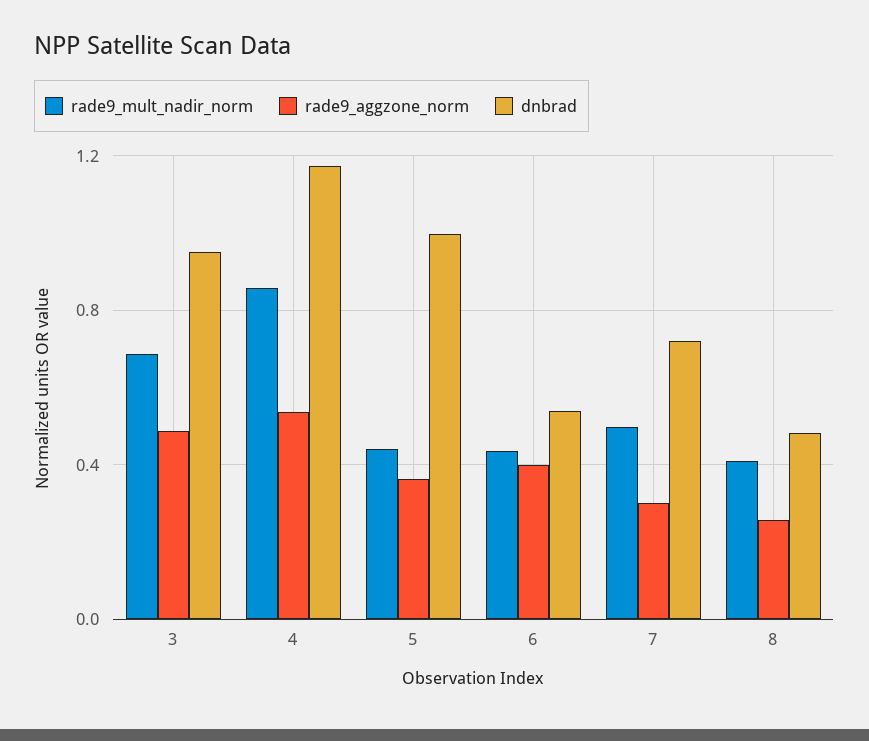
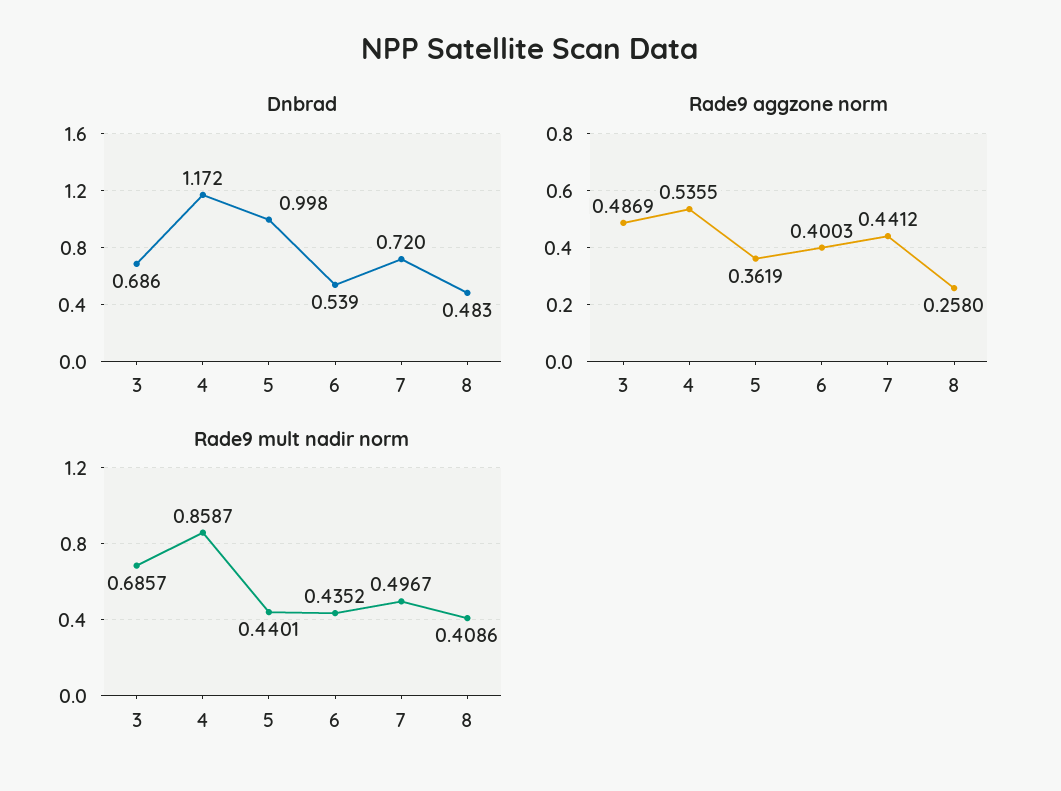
dnbrad, 3: 0.95 -> 0.686
rade9_aggzone_norm, 7: 0.3 -> 0.4412

